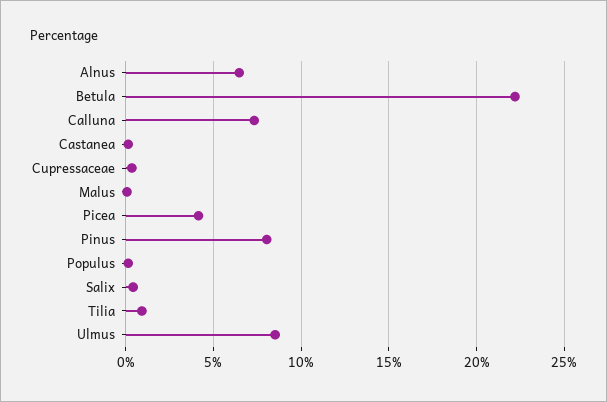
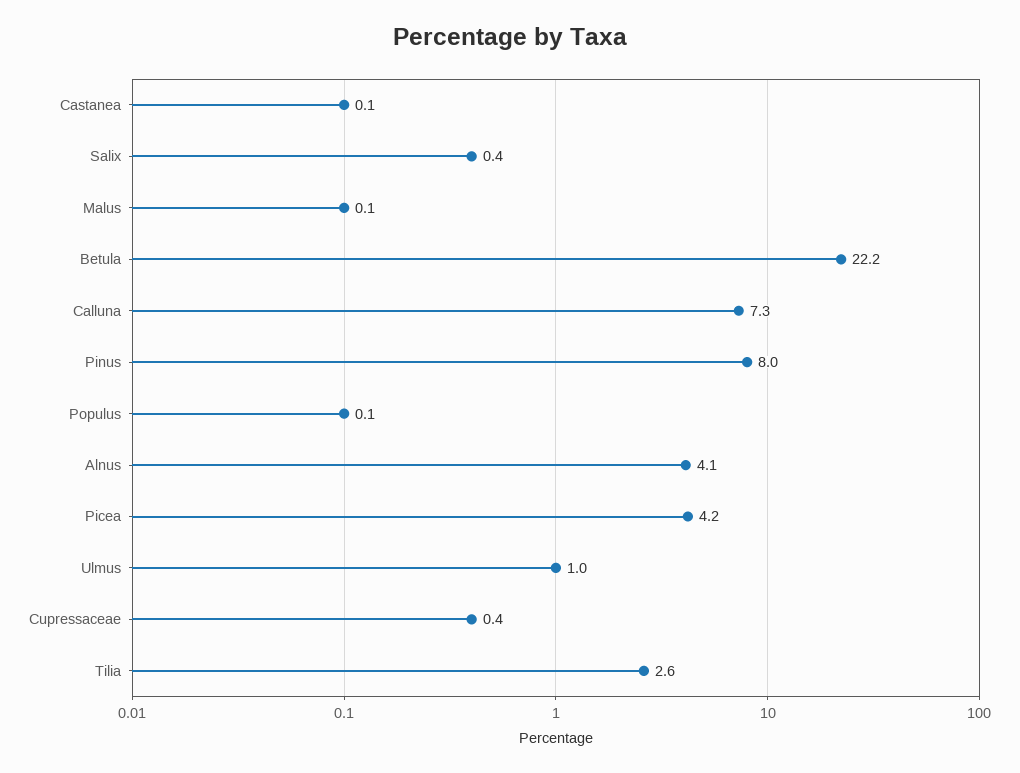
Alnus: 6.5 -> 4.1
Tilia: 1 -> 2.6
Ulmus: 8.5 -> 1

